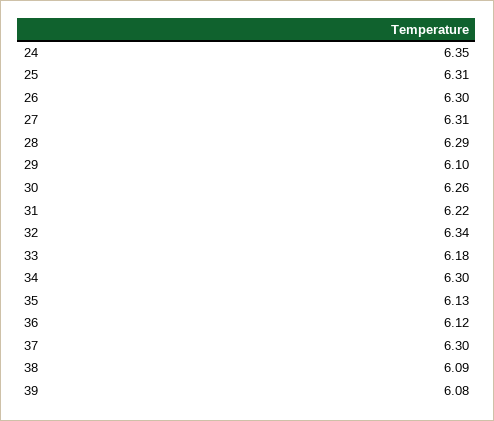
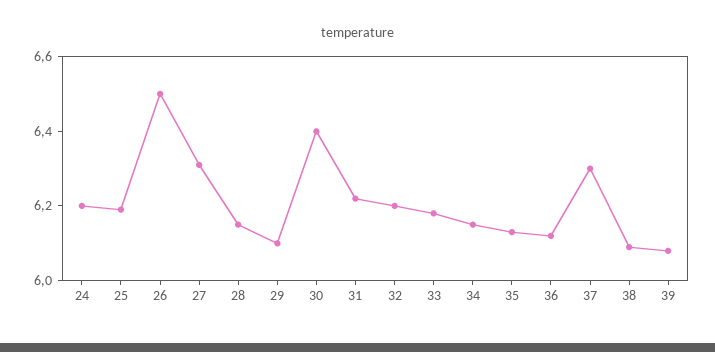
24: 6.35 -> 6.2
25: 6.31 -> 6.2
26: 6.3 -> 6.5
28: 6.29 -> 6.15
30: 6.26 -> 6.4
32: 6.34 -> 6.2
34: 6.3 -> 6.15

